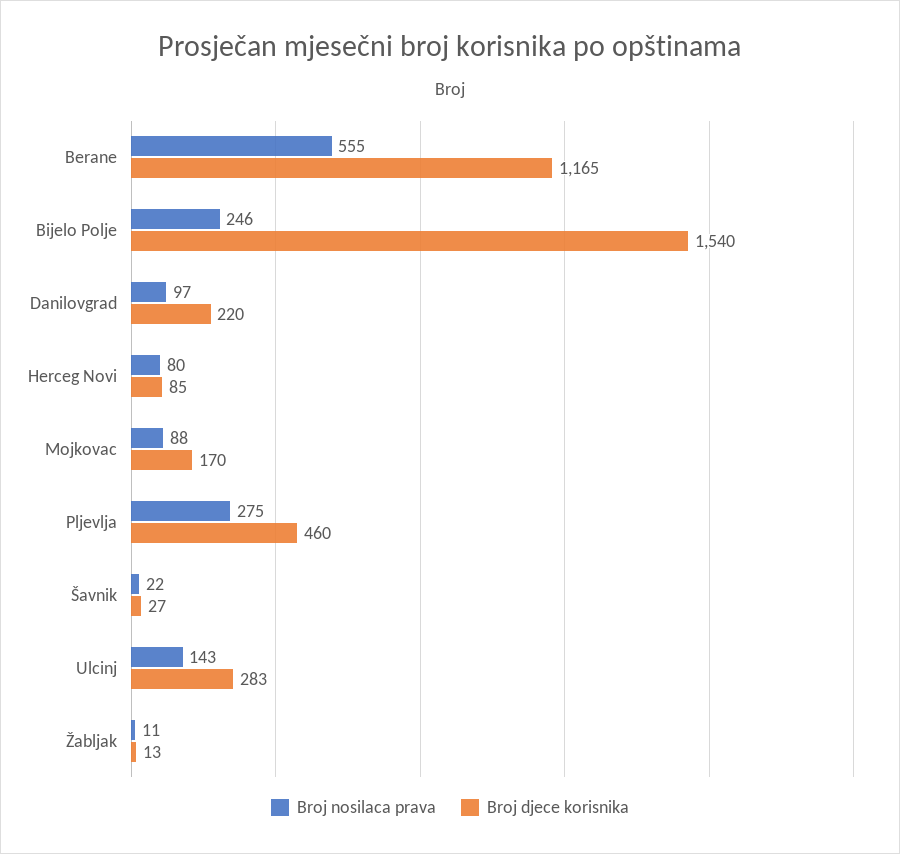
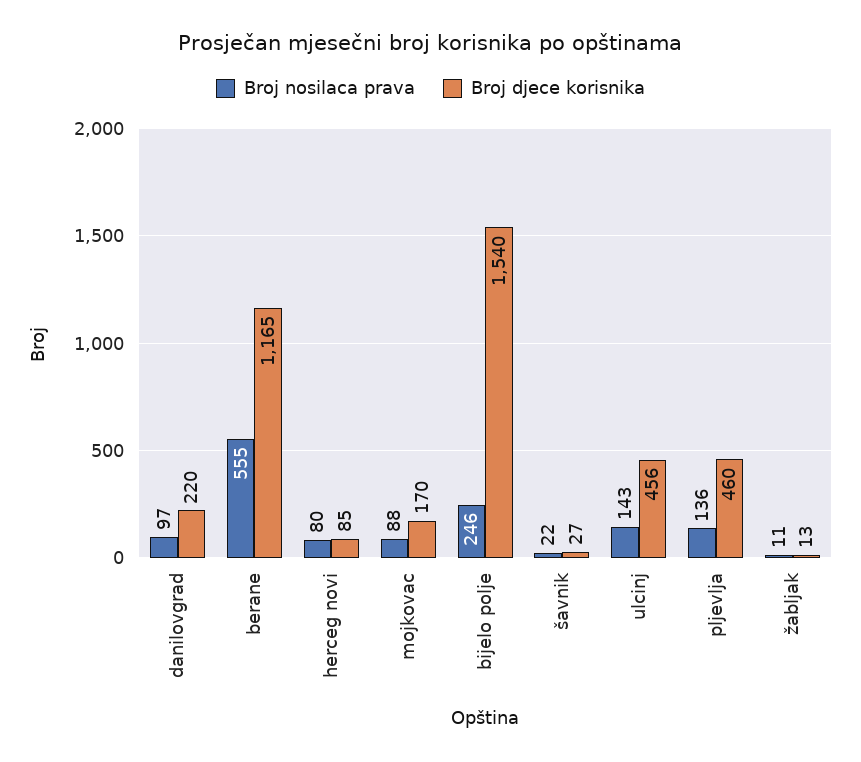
Broj nosilaca prava, Pljevlja: 275 -> 136
Broj djece korisnika, Ulcinj: 283 -> 456

